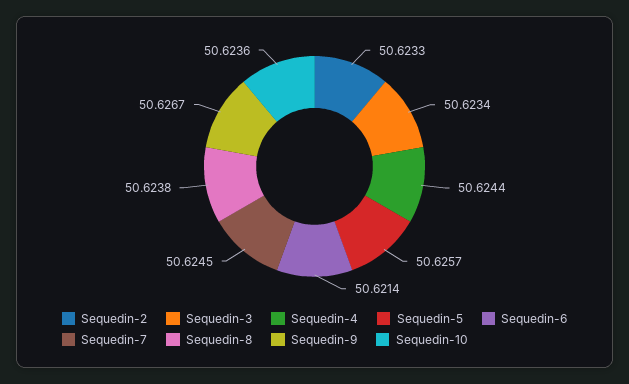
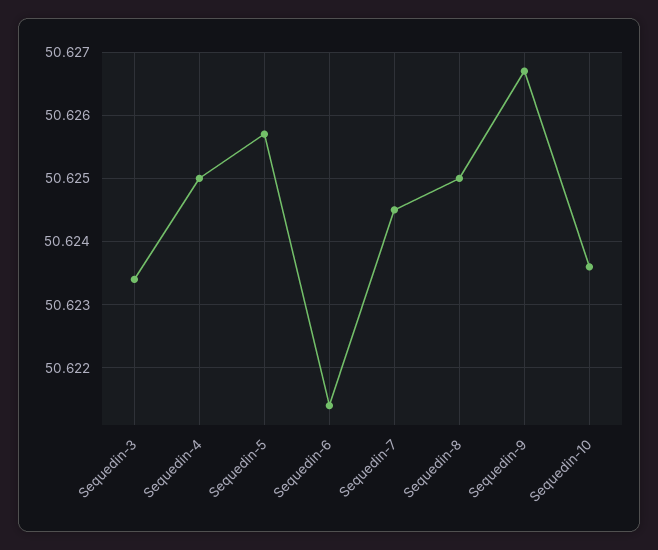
Sequedin-2: 50.6233 -> none
Sequedin-4: 50.6244 -> 50.625
Sequedin-8: 50.6238 -> 50.625

